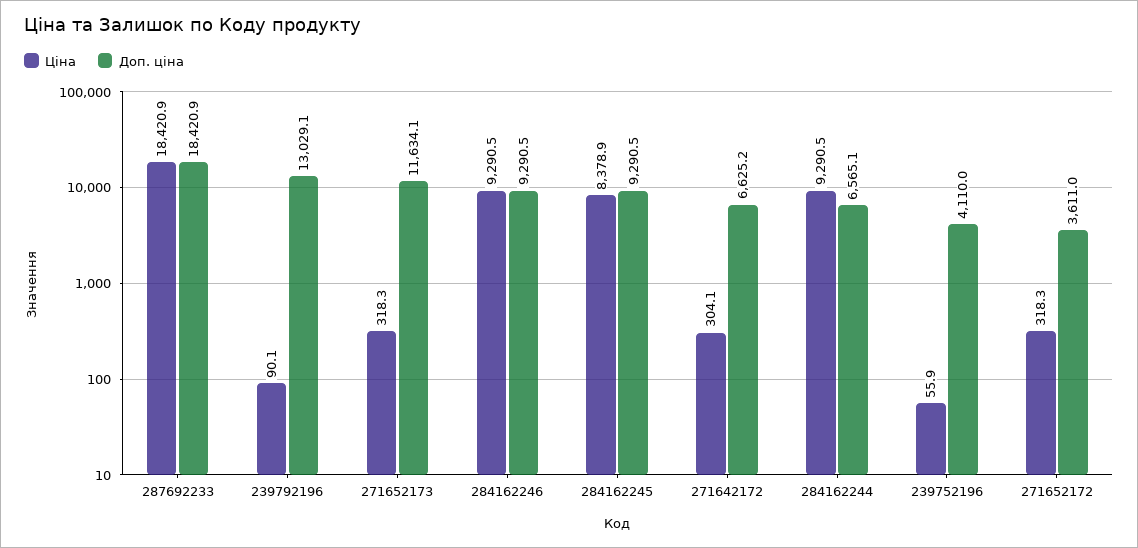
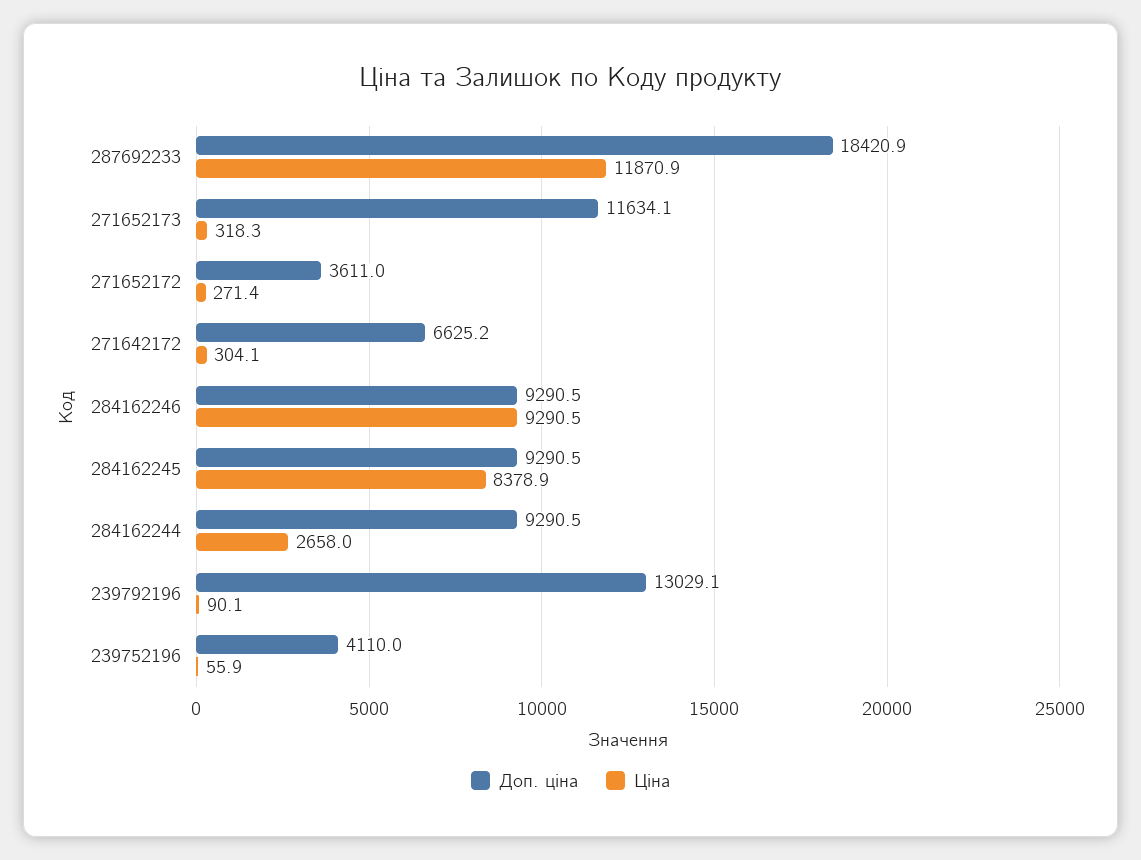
Ціна, 287692233: 18420.9 -> 11870.9
Ціна, 284162244: 9290.5 -> 2658
Доп. ціна, 284162244: 6565.1 -> 9290.5
Ціна, 271652172: 318.3 -> 271.4

